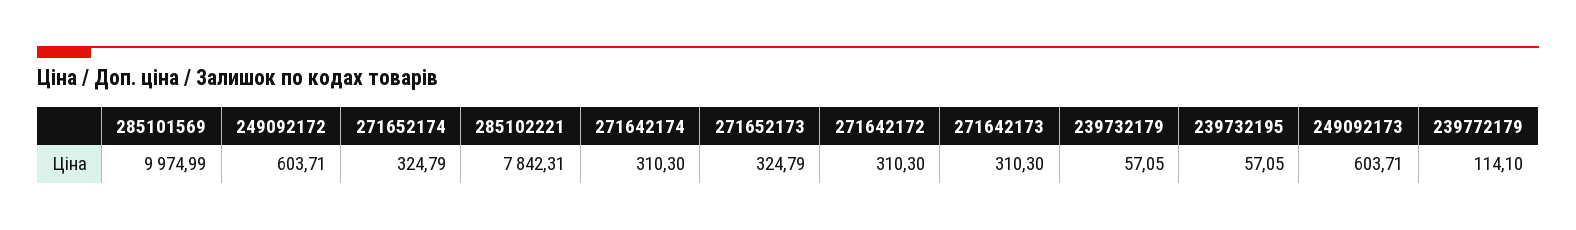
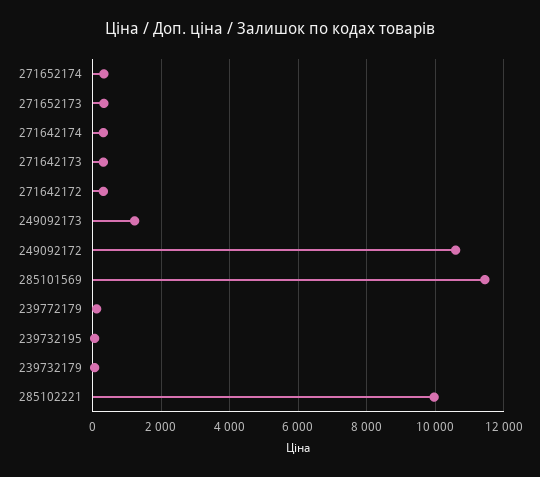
285101569: 9974.99 -> 11400
249092172: 603.71 -> 10600
285102221: 7842.31 -> 10000
249092173: 603.71 -> 1200

